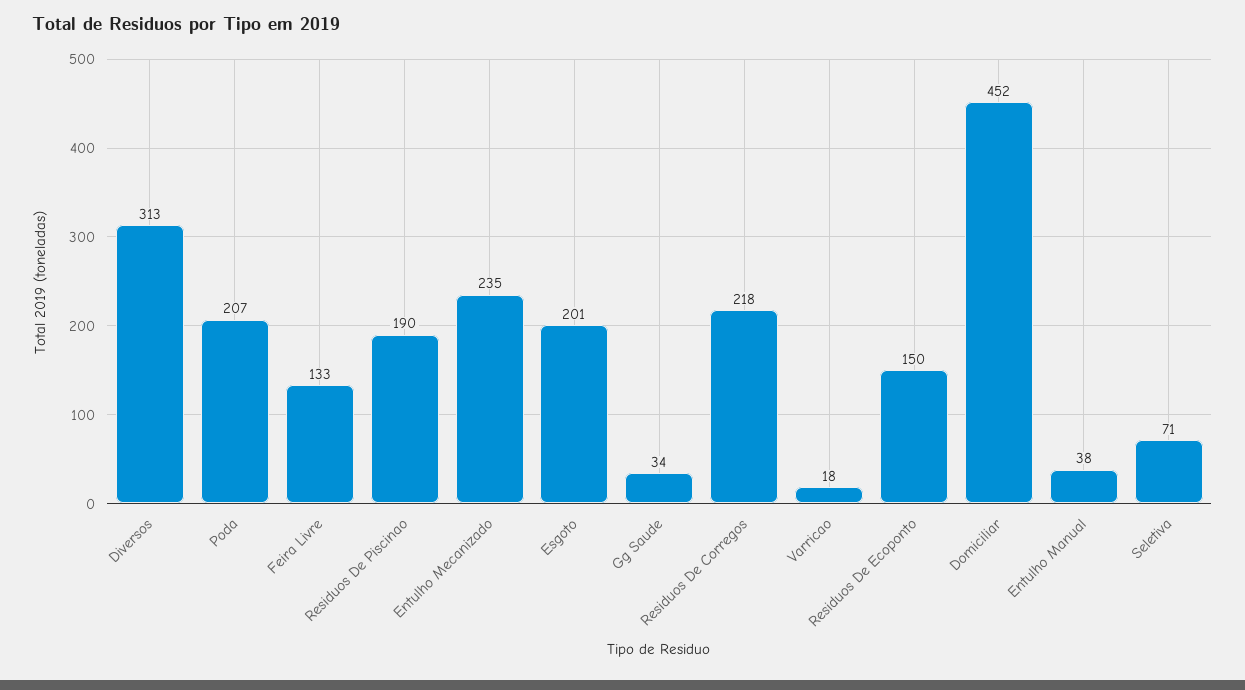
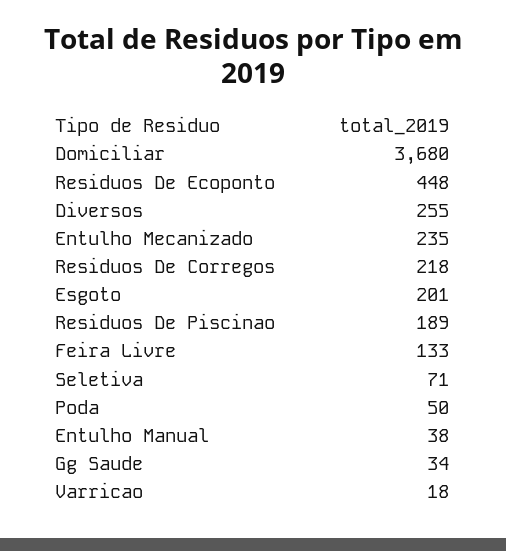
Diversos: 313 -> 255
Poda: 207 -> 50
Residuos De Piscinao: 190 -> 189
Residuos De Ecoponto: 150 -> 448
Domiciliar: 452 -> 3680

